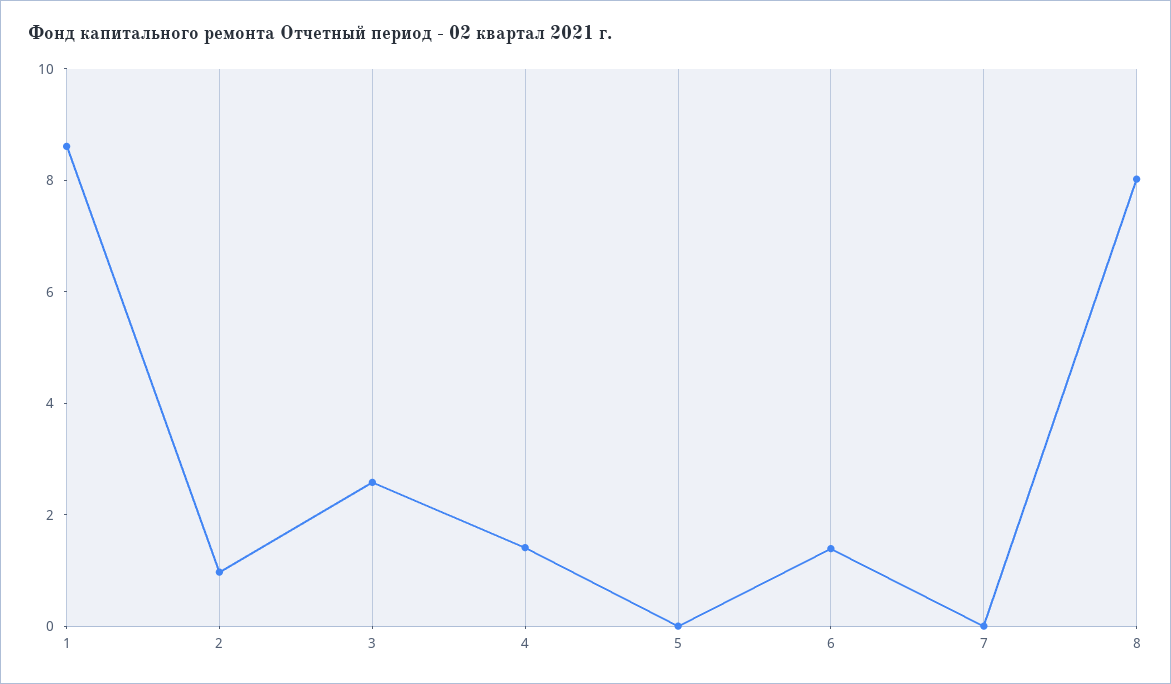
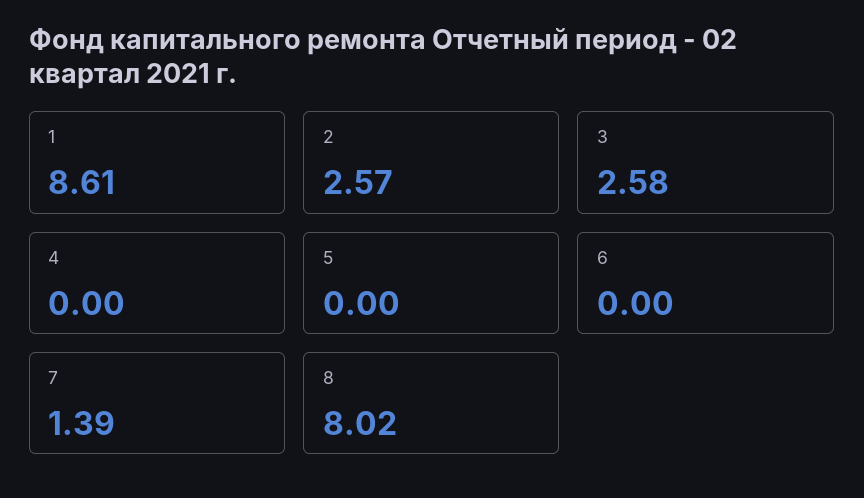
2: 1 -> 2.57
4: 1.5 -> 0
6: 1.5 -> 0
7: 0 -> 1.39

